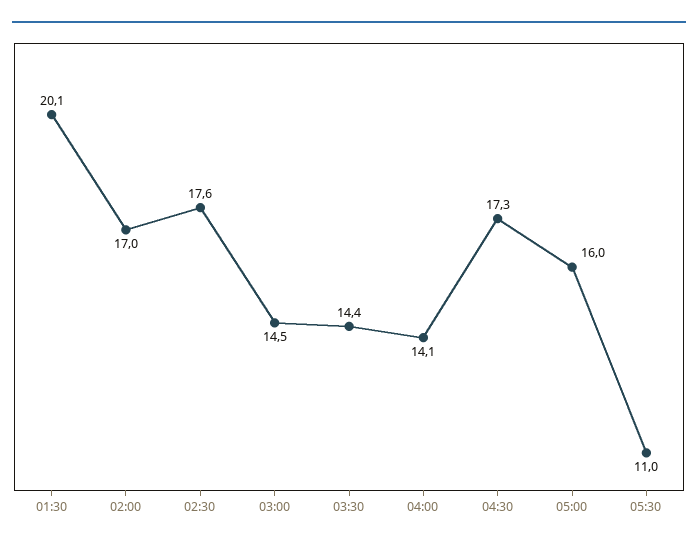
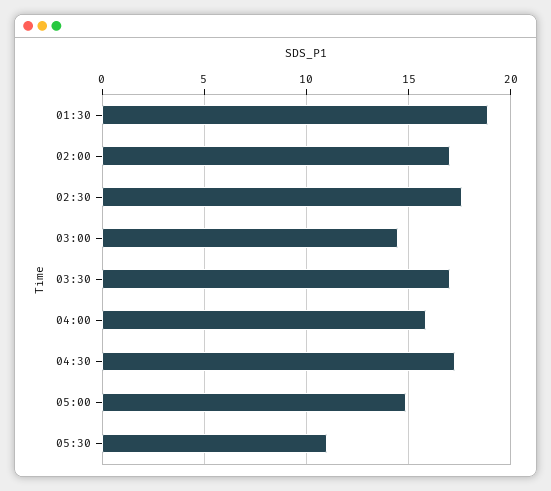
01:30: 20.1 -> 19
03:30: 14.4 -> 17
04:00: 14.1 -> 16
05:00: 16 -> 15

